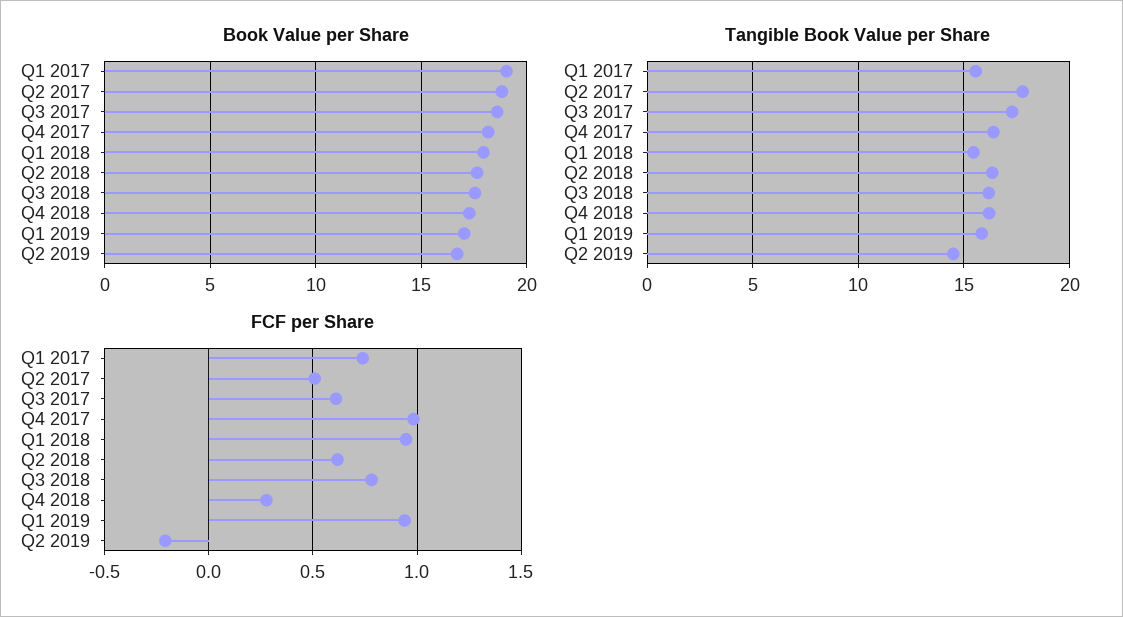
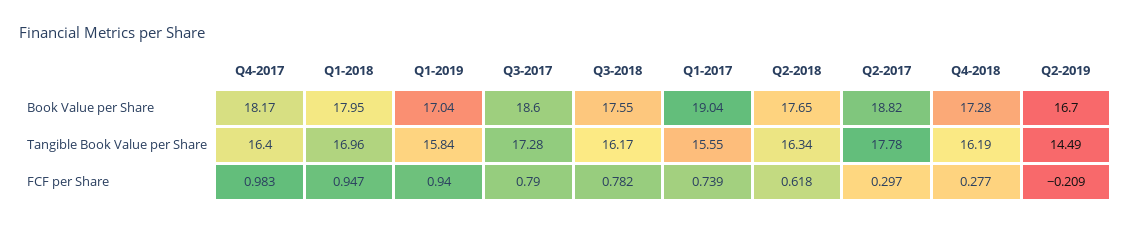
Tangible Book Value per Share, Q1 2018: 15.5 -> 16.96
FCF per Share, Q2 2017: 0.5 -> 0.297
FCF per Share, Q3 2017: 0.6 -> 0.79

